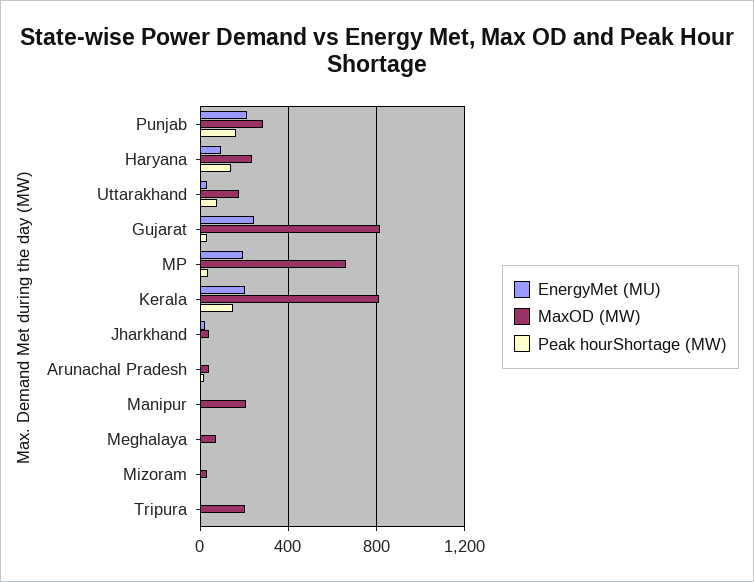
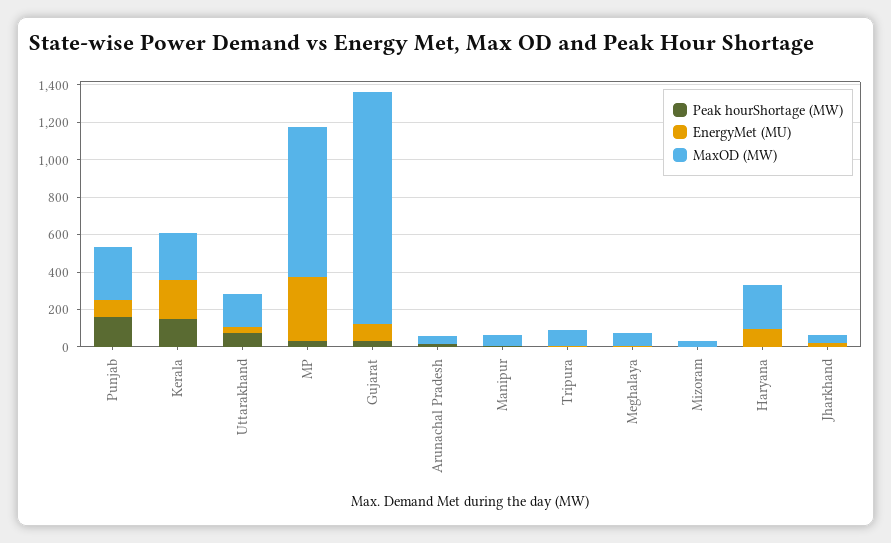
EnergyMet (MU), Punjab: 200 -> 100
Peak hourShortage (MW), Haryana: 150 -> 0
EnergyMet (MU), Gujarat: 250 -> 100
MaxOD (MW), Gujarat: 800 -> 1250
EnergyMet (MU), MP: 200 -> 350
MaxOD (MW), MP: 650 -> 800
MaxOD (MW), Kerala: 800 -> 250
MaxOD (MW), Manipur: 200 -> 50
MaxOD (MW), Tripura: 200 -> 100

